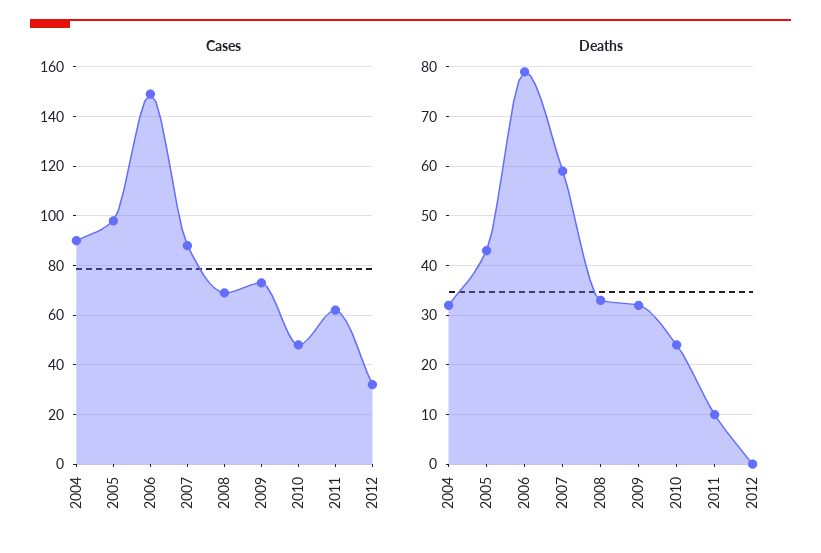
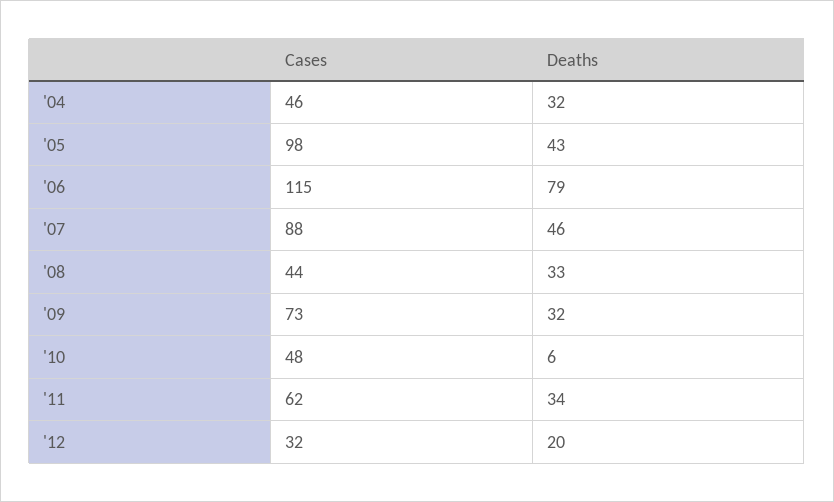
Cases, 2004: 90 -> 46
Cases, 2006: 150 -> 115
Cases, 2008: 70 -> 44
Deaths, 2007: 60 -> 46
Deaths, 2010: 25 -> 6
Deaths, 2011: 10 -> 34
Deaths, 2012: 0 -> 20

